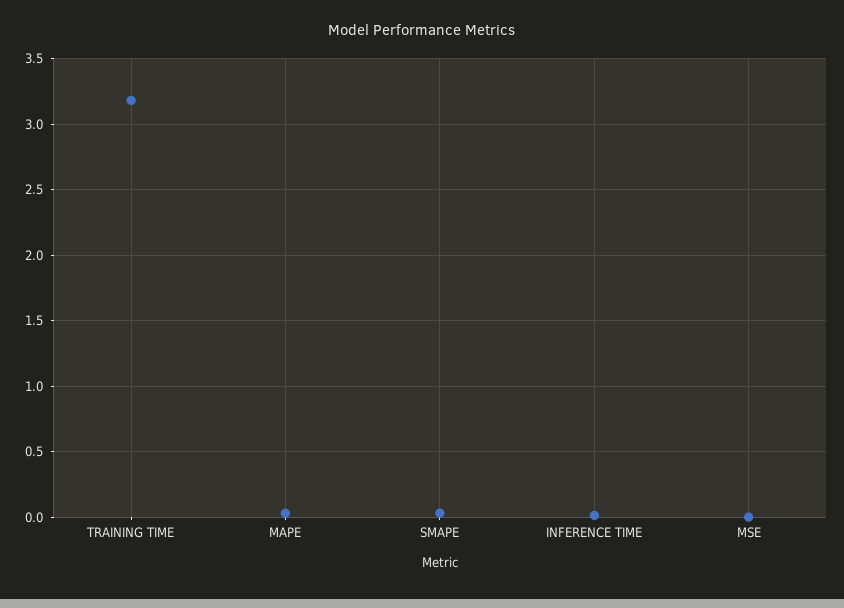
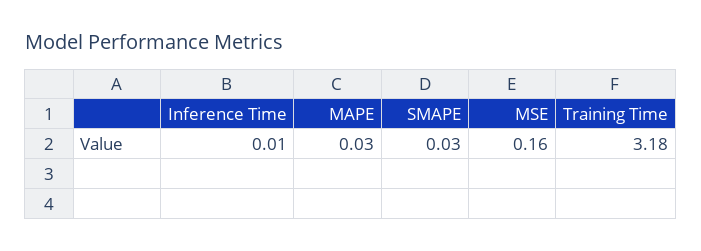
MSE: 0 -> 0.16

